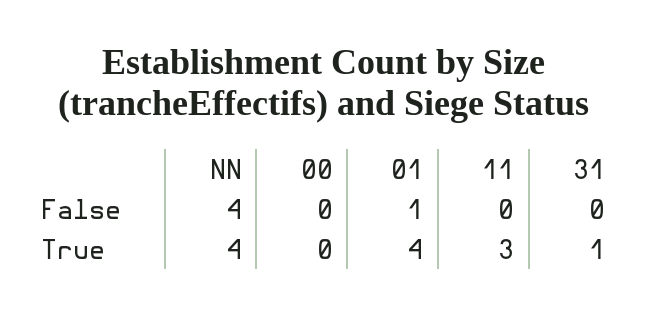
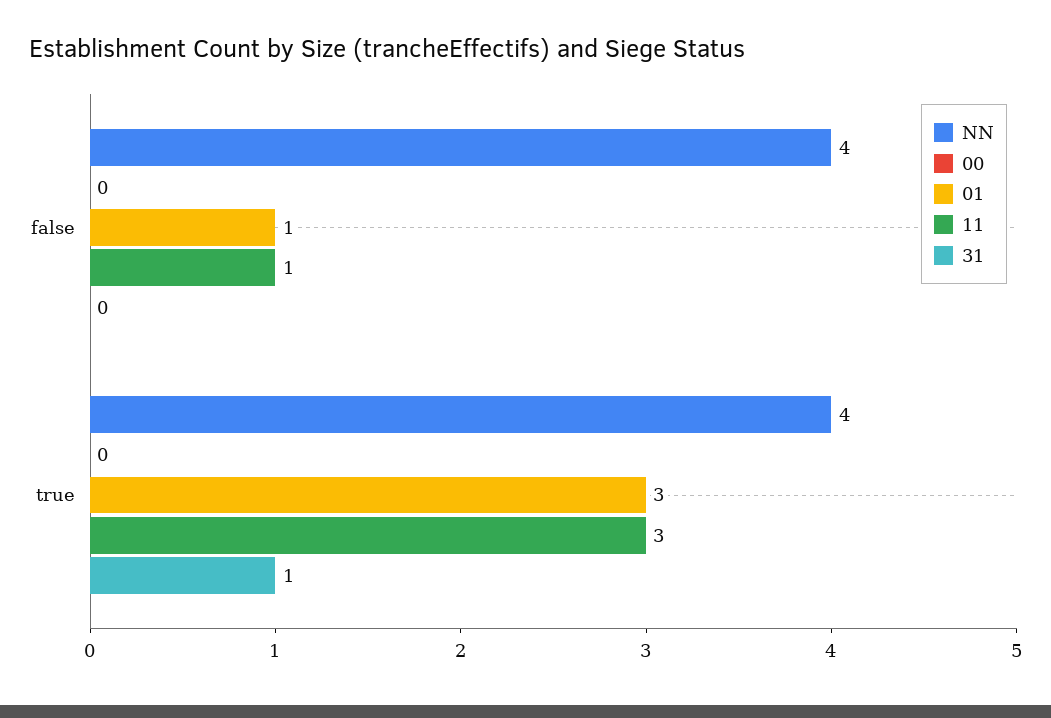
11, False: 0 -> 1
01, True: 4 -> 3

